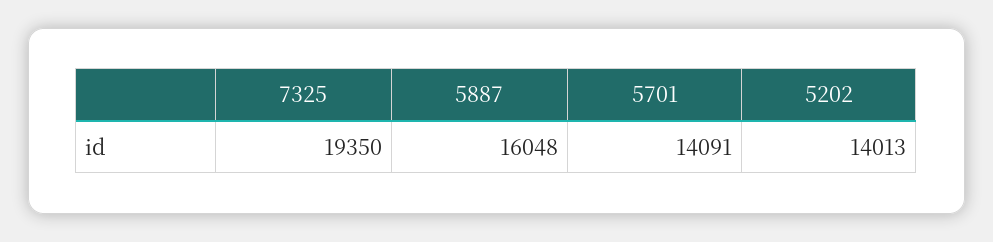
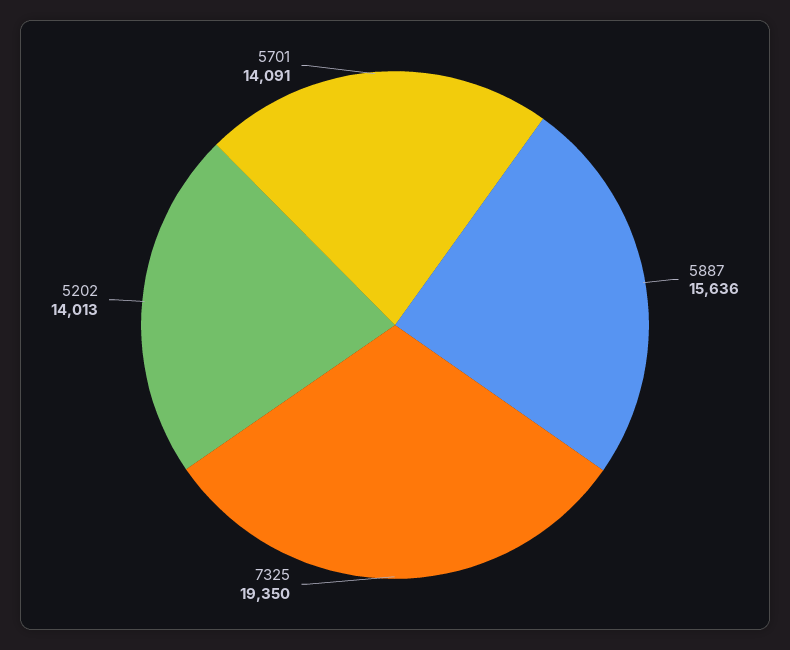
5887: 16048 -> 15636

